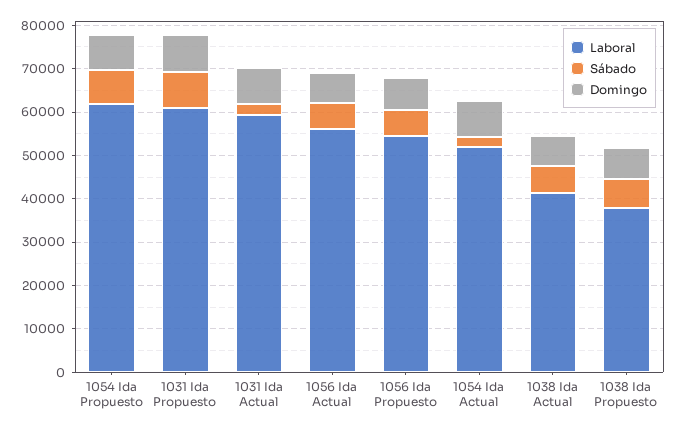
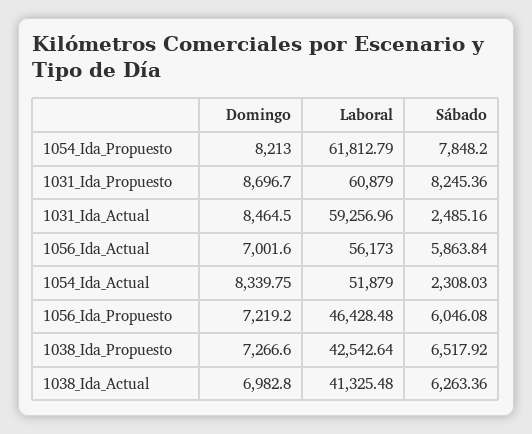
Laboral, 1056 Ida Propuesto: 54000 -> 46428.48
Laboral, 1038 Ida Propuesto: 38000 -> 42542.64

